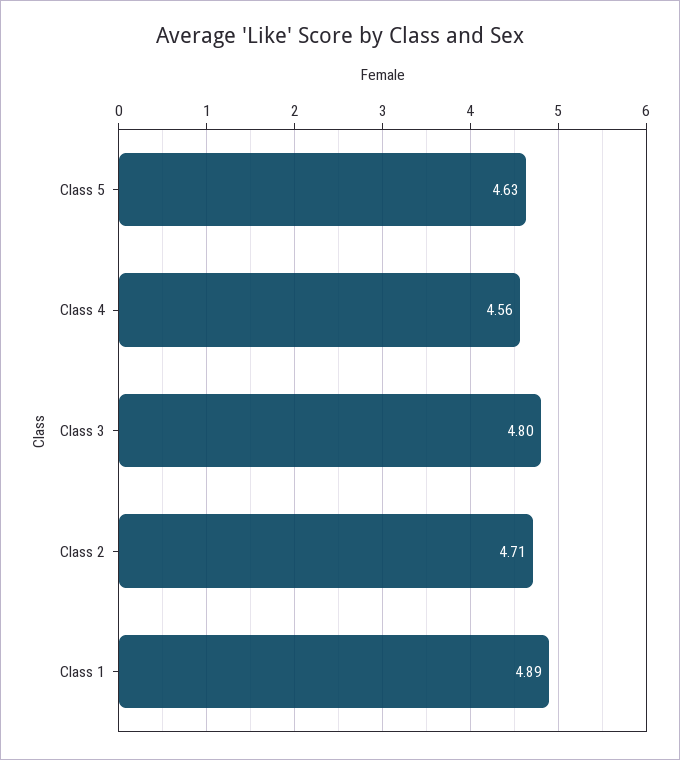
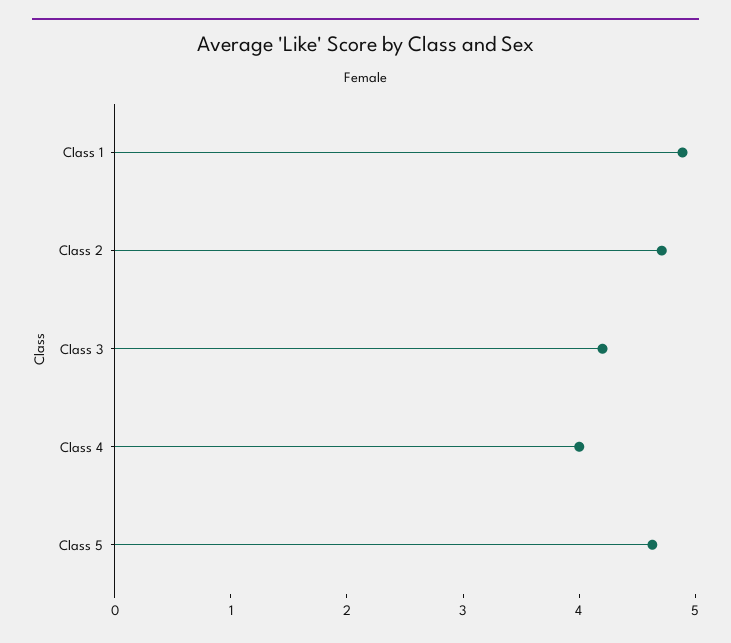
Class 4: 4.56 -> 4
Class 3: 4.8 -> 4.2

